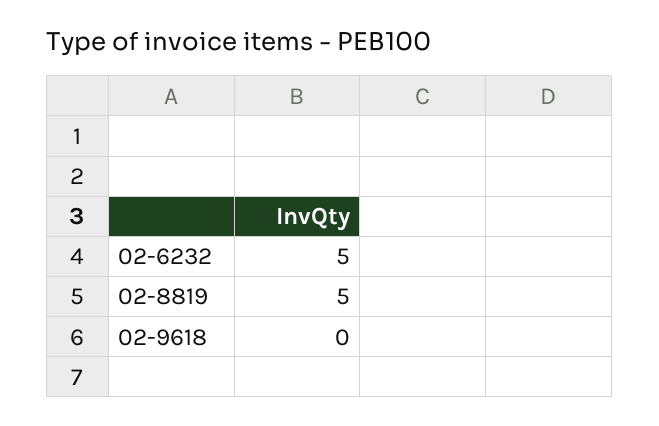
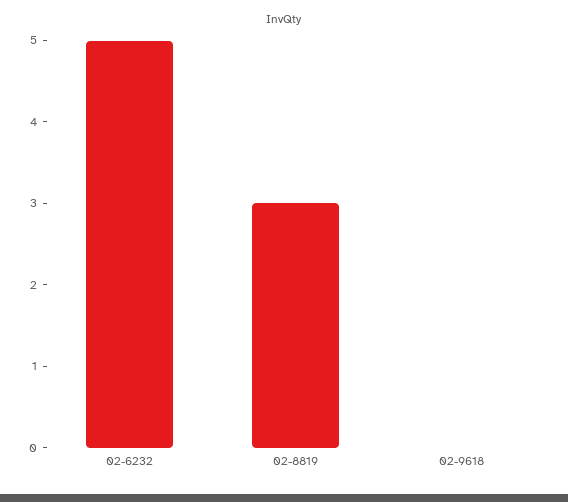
02-8819: 5 -> 3

